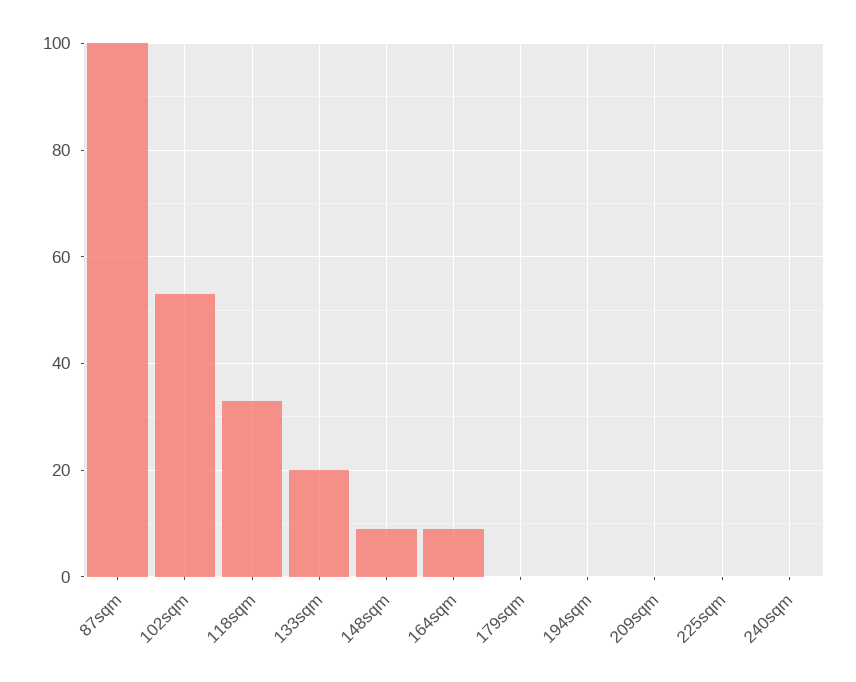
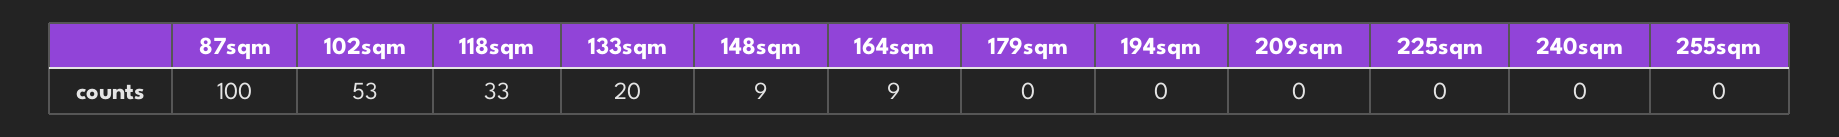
255sqm: none -> 0

